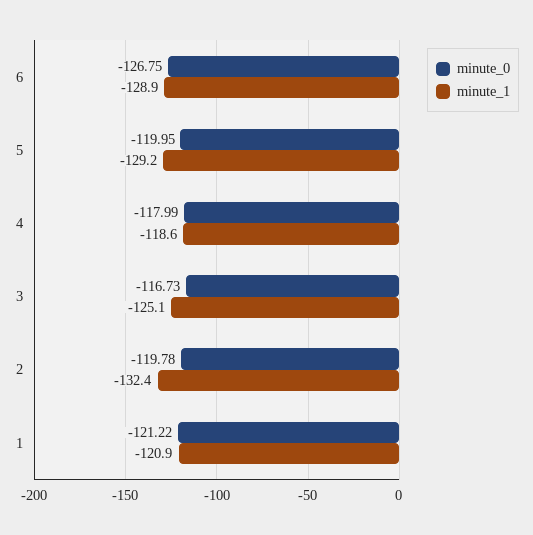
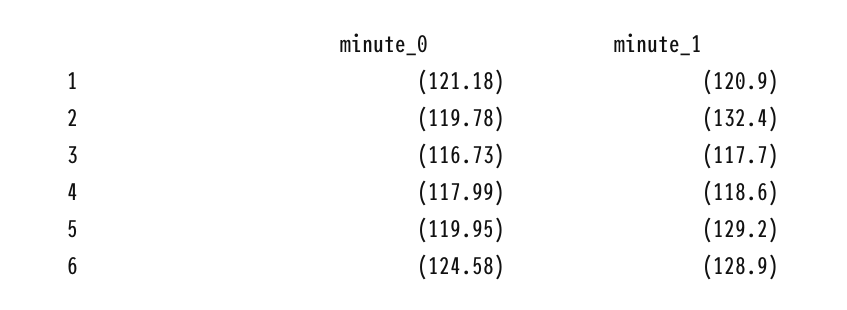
minute_0, 6: -126.75 -> -124.58
minute_1, 3: -125.1 -> -117.7
minute_0, 1: -121.22 -> -121.18

